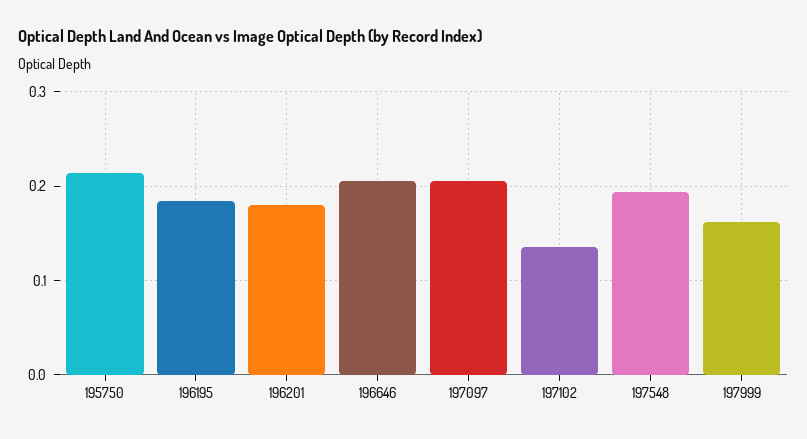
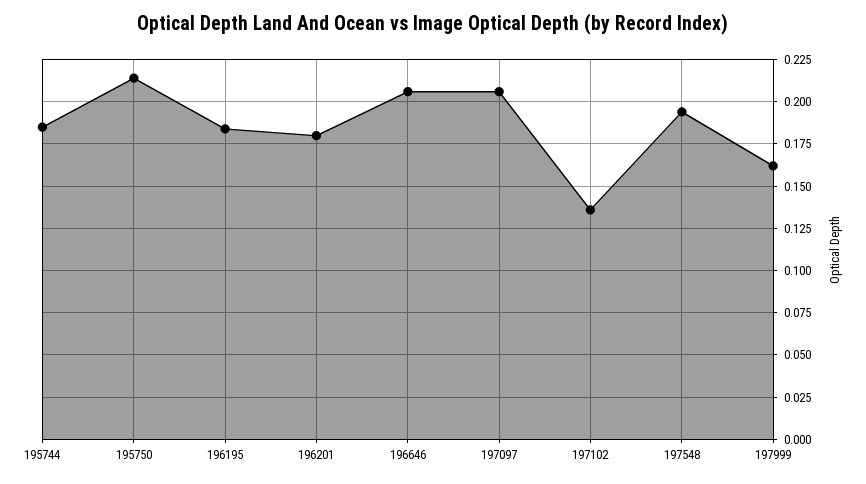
195744: none -> 0.185

